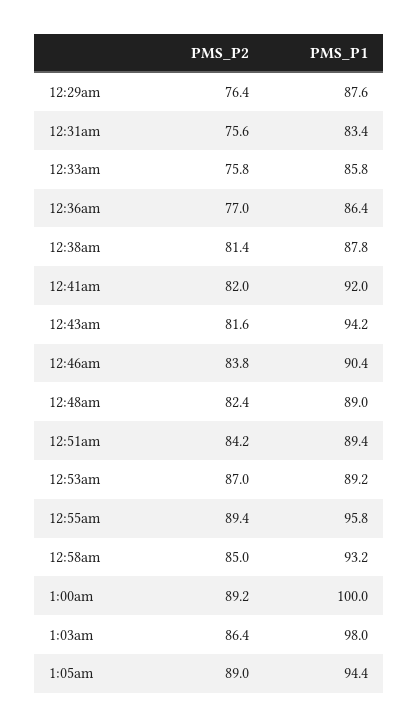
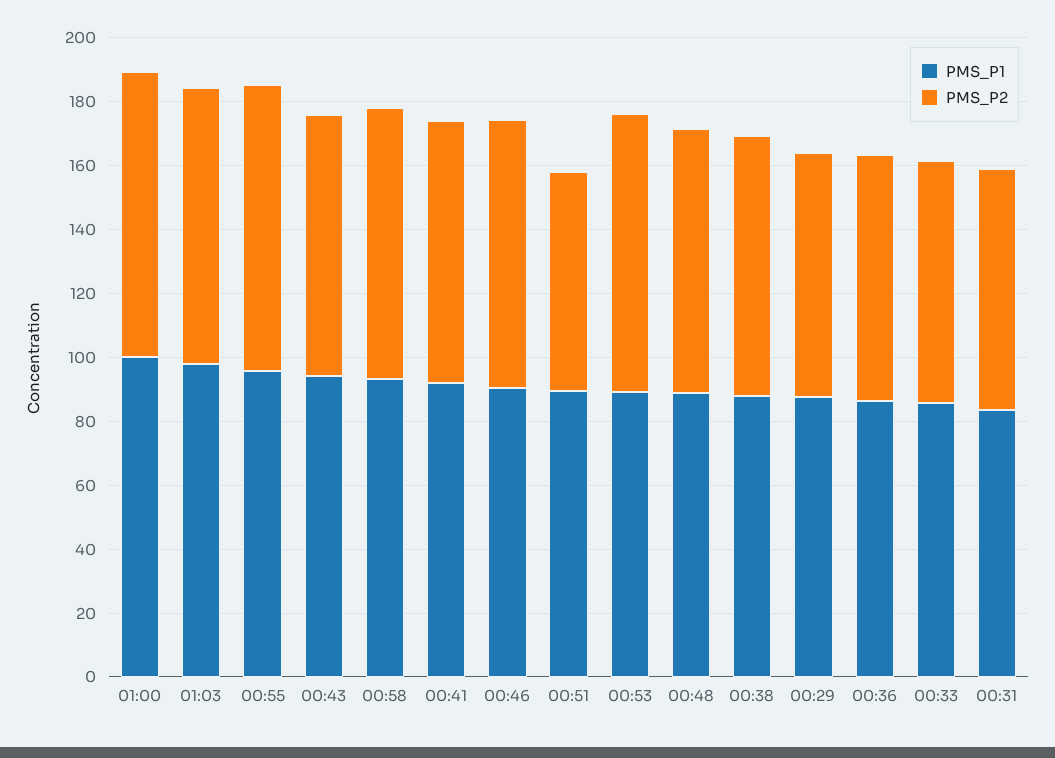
PMS_P2, 12:51am: 84.2 -> 70
PMS_P2, 1:05am: 89 -> none
PMS_P1, 1:05am: 94.4 -> none

